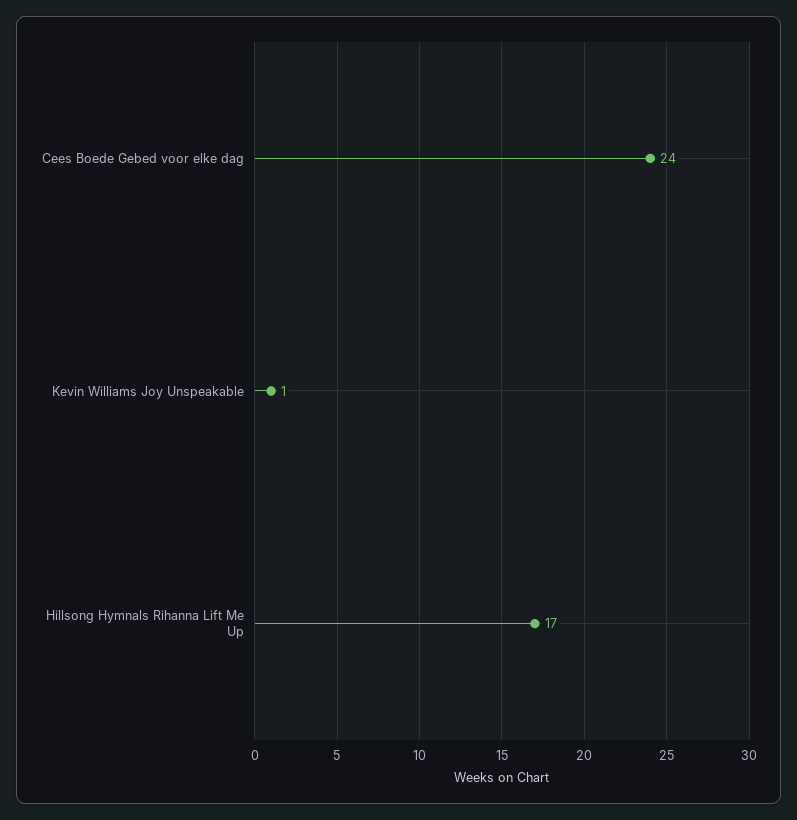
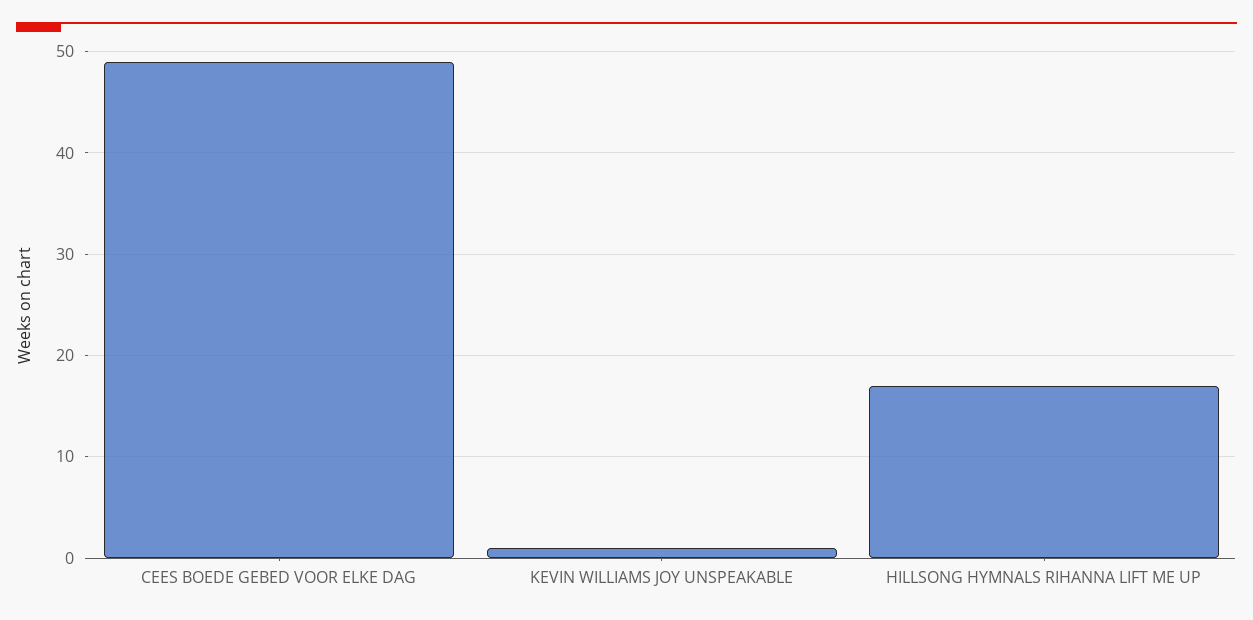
Cees Boede Gebed voor elke dag: 24 -> 49

